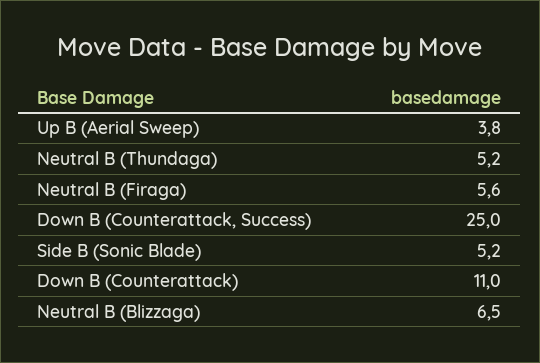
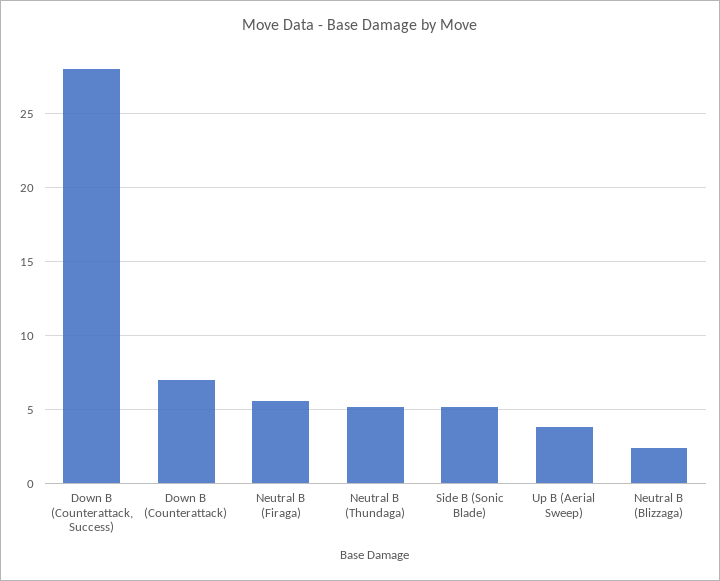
Down B (Counterattack, Success): 25 -> 28
Down B (Counterattack): 11 -> 7
Neutral B (Blizzaga): 6.5 -> 2.5

